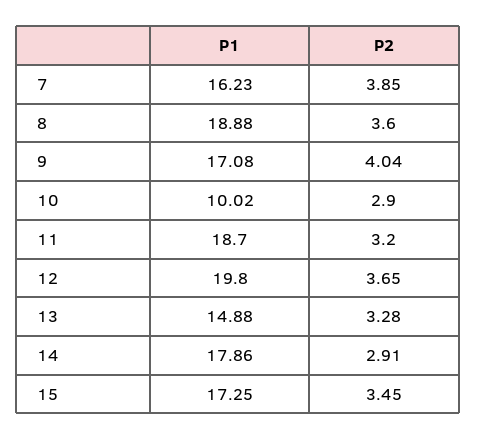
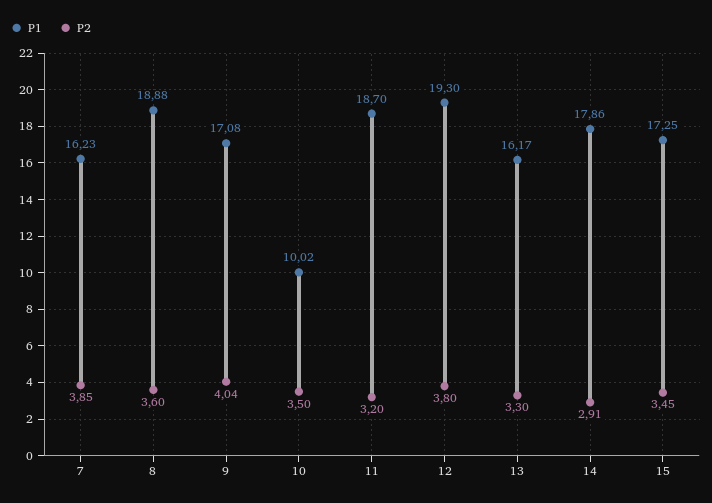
P2, 10: 2.9 -> 3.5
P1, 12: 19.8 -> 19.3
P2, 12: 3.65 -> 3.8
P1, 13: 14.88 -> 16.17
P2, 13: 3.28 -> 3.3

